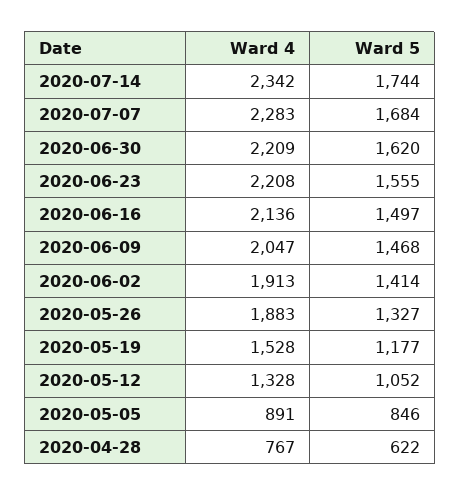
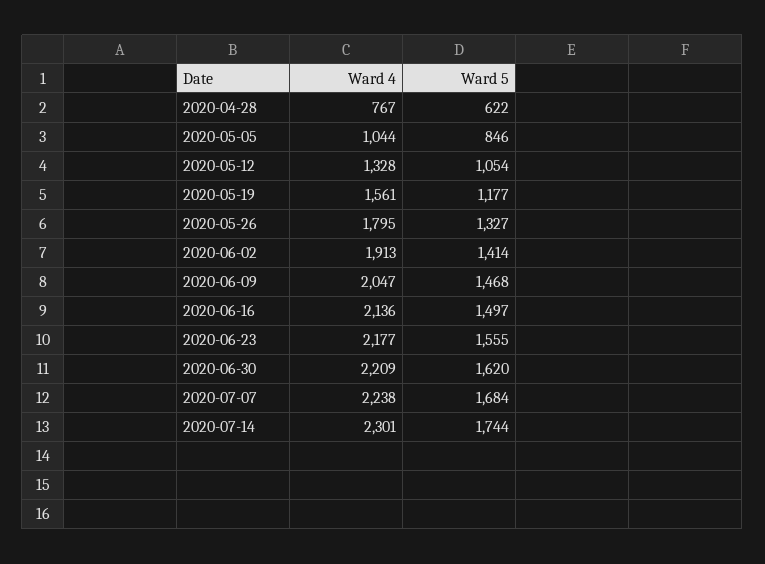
Ward 4, 2020-07-14: 2342 -> 2301
Ward 4, 2020-07-07: 2283 -> 2238
Ward 4, 2020-06-23: 2208 -> 2177
Ward 4, 2020-05-26: 1883 -> 1795
Ward 4, 2020-05-19: 1528 -> 1561
Ward 5, 2020-05-12: 1052 -> 1054
Ward 4, 2020-05-05: 891 -> 1044

